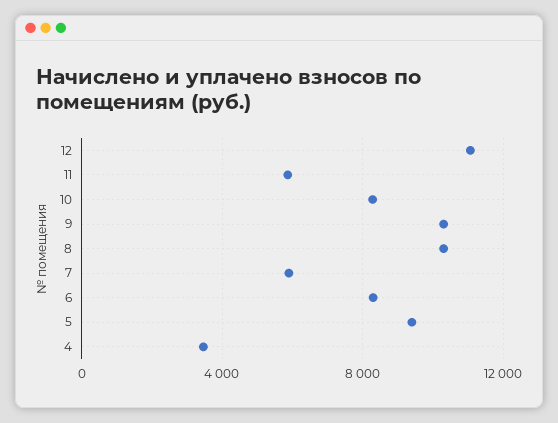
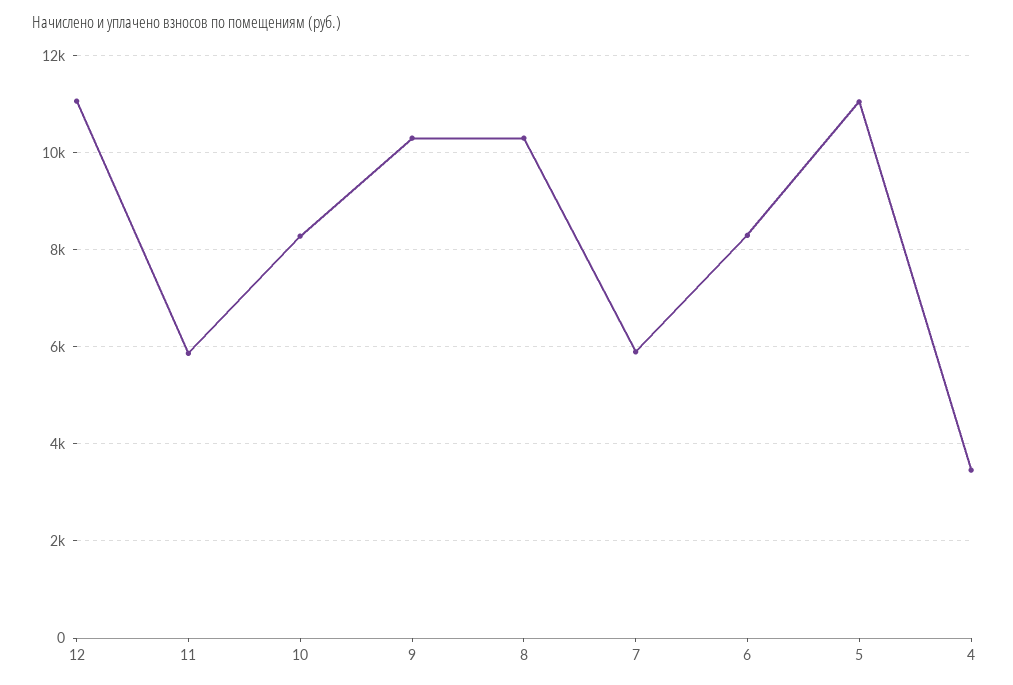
5: 9500 -> 11000

